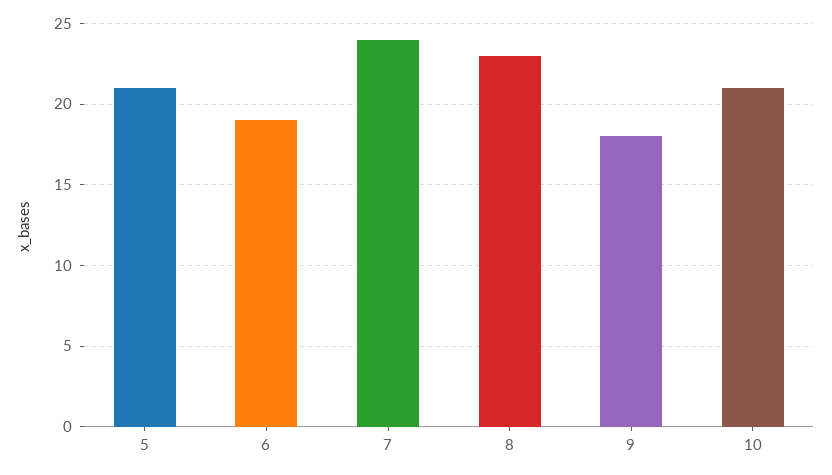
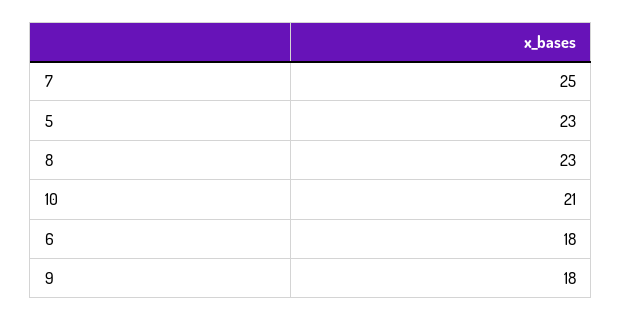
5: 21 -> 23
6: 19 -> 18
7: 24 -> 25

